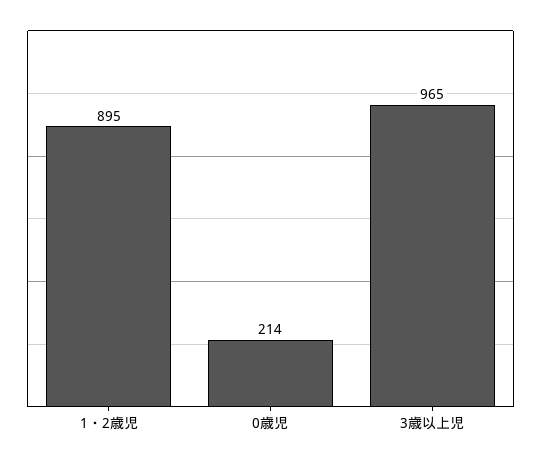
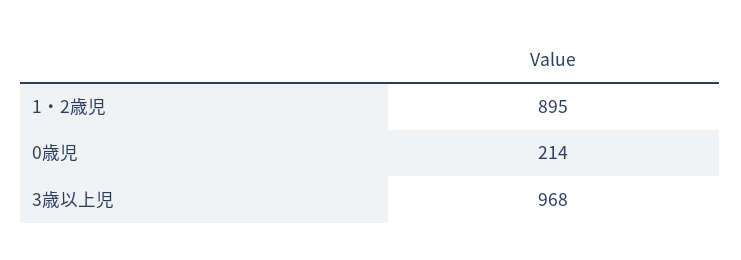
3歳以上児: 965 -> 968

